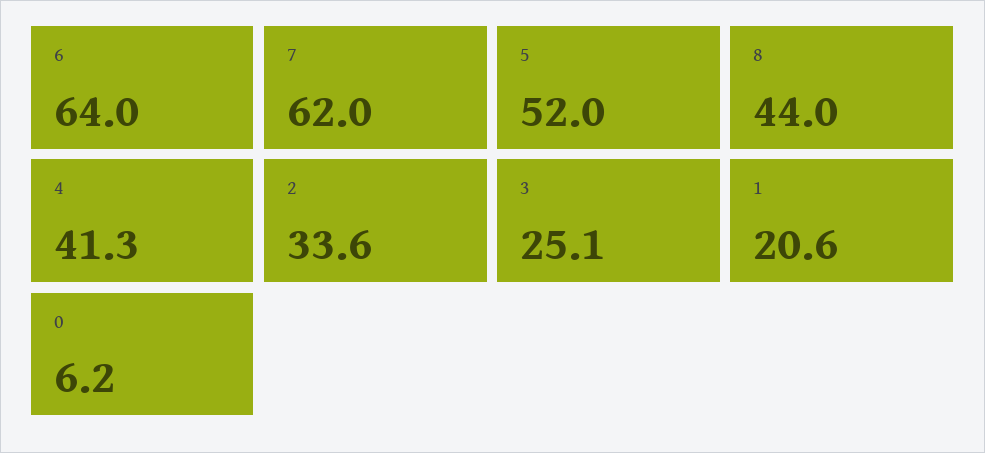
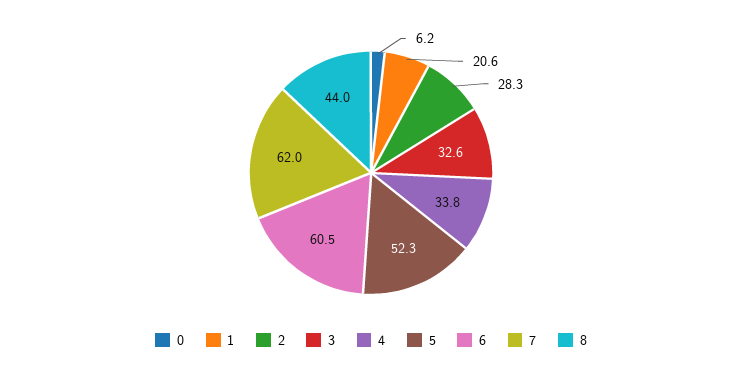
6: 64 -> 60.5
5: 52 -> 52.3
4: 41.3 -> 33.8
2: 33.6 -> 28.3
3: 25.1 -> 32.6

